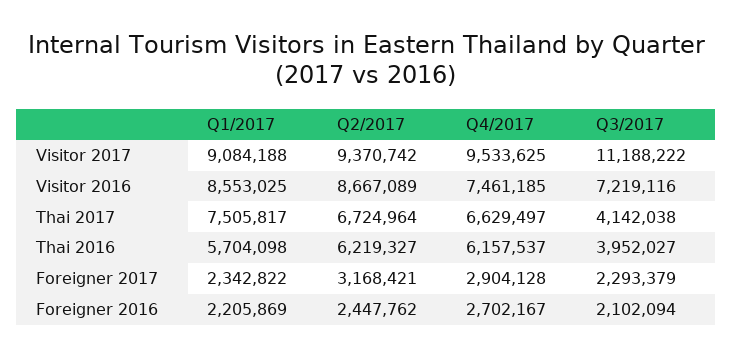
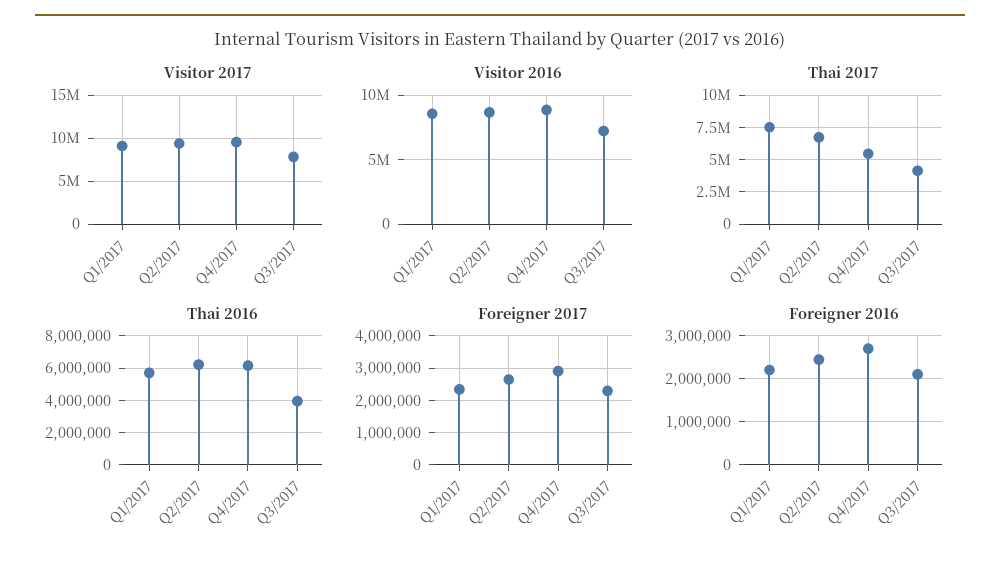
Visitor 2017, Q3/2017: 11188222 -> 8000000
Visitor 2016, Q4/2017: 7461185 -> 9000000
Thai 2017, Q4/2017: 6629497 -> 5500000
Foreigner 2017, Q2/2017: 3168421 -> 2600000

